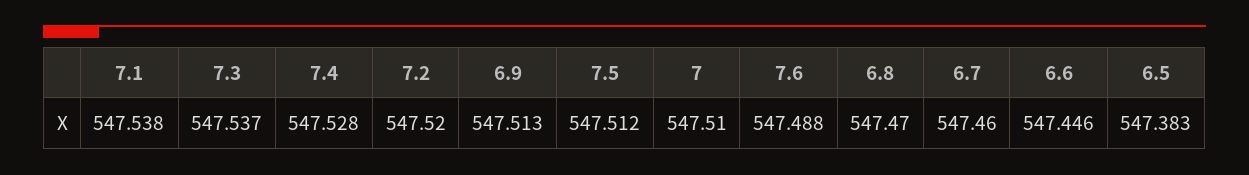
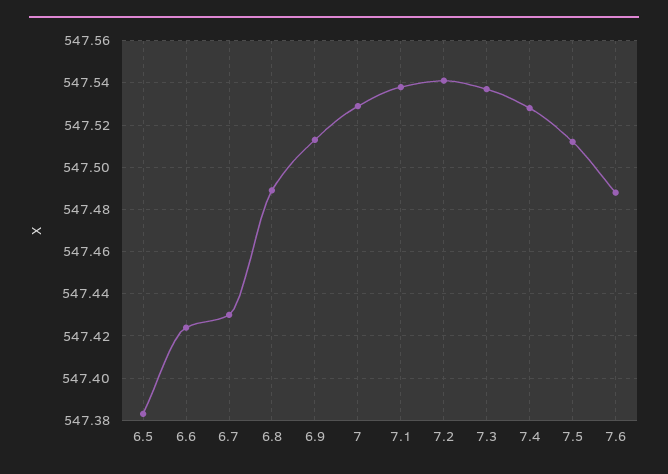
7.2: 547.52 -> 547.54
7: 547.51 -> 547.53
6.8: 547.47 -> 547.49
6.7: 547.46 -> 547.43
6.6: 547.446 -> 547.425

